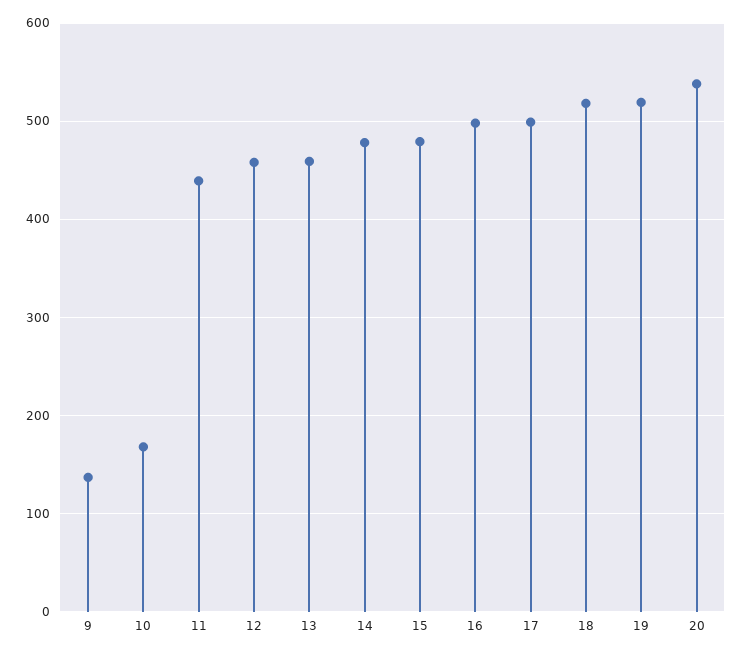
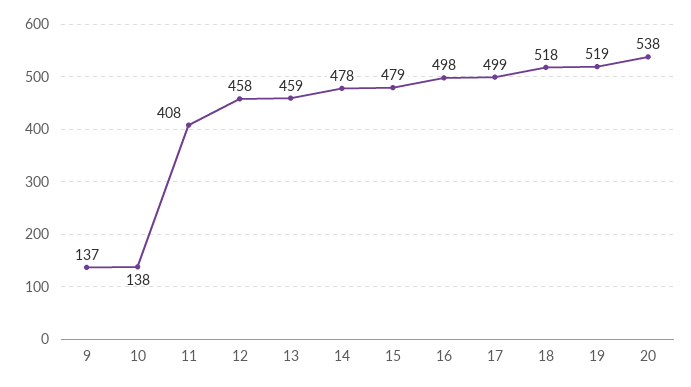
10: 170 -> 138
11: 440 -> 408

